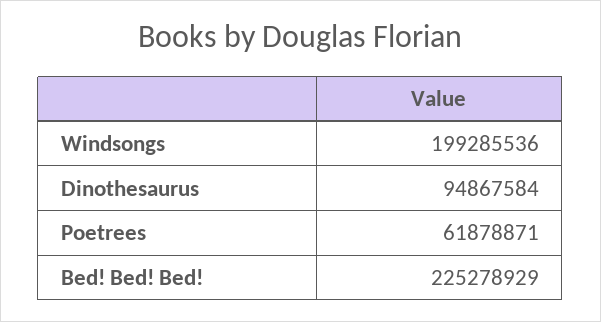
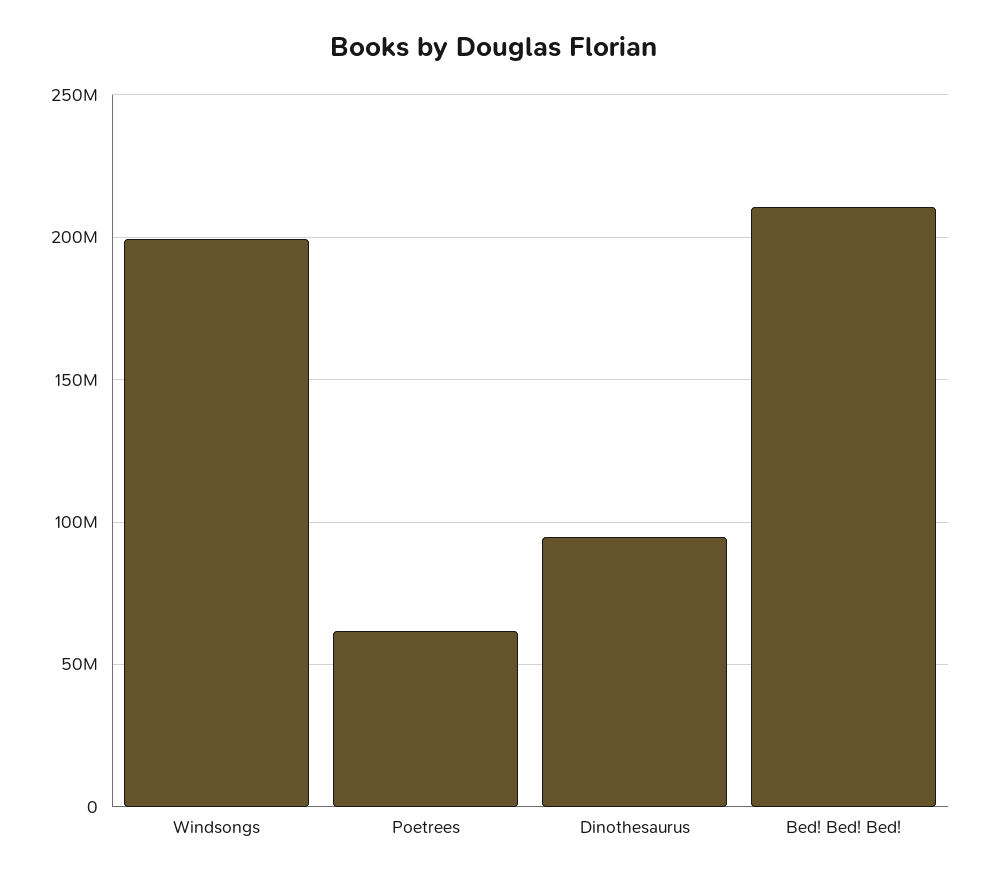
Bed! Bed! Bed!: 225278929 -> 210000000

